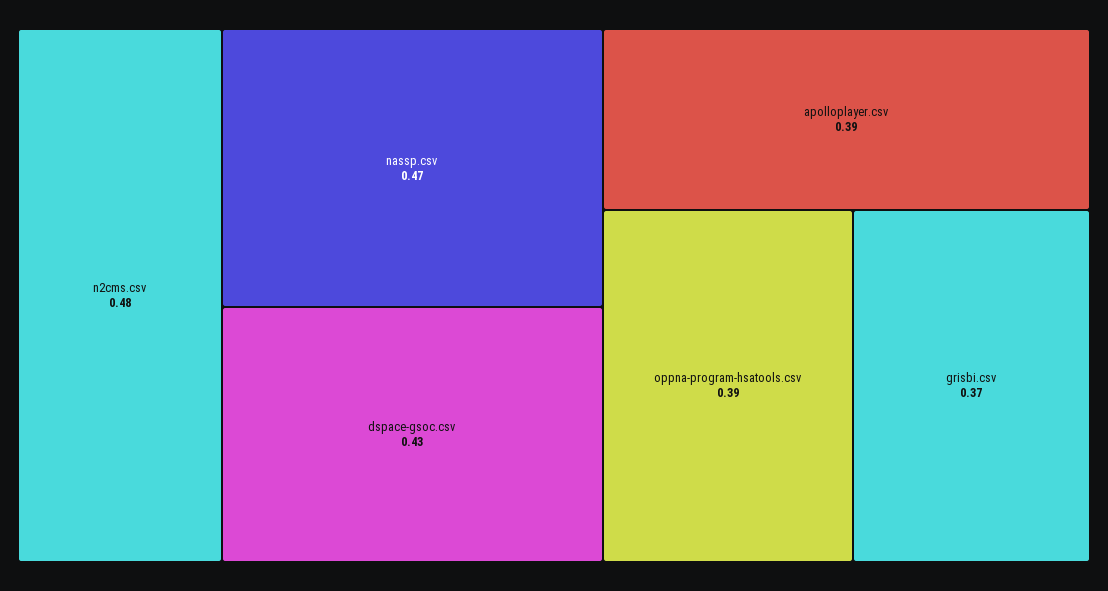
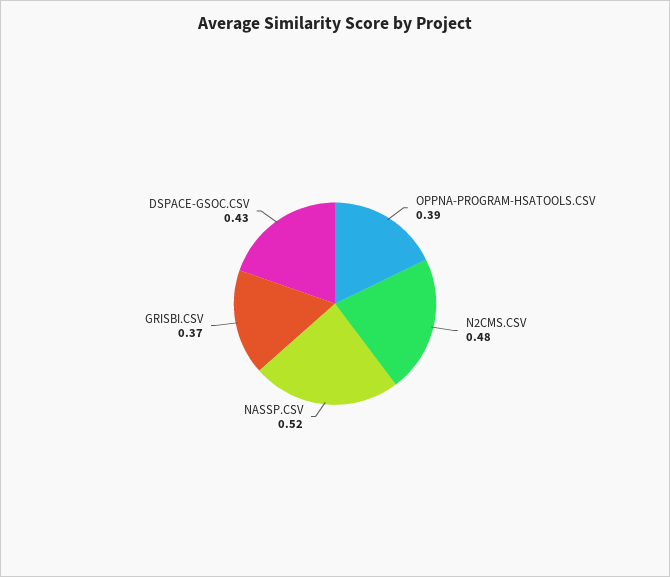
nassp.csv: 0.47 -> 0.52
apolloplayer.csv: 0.39 -> none

